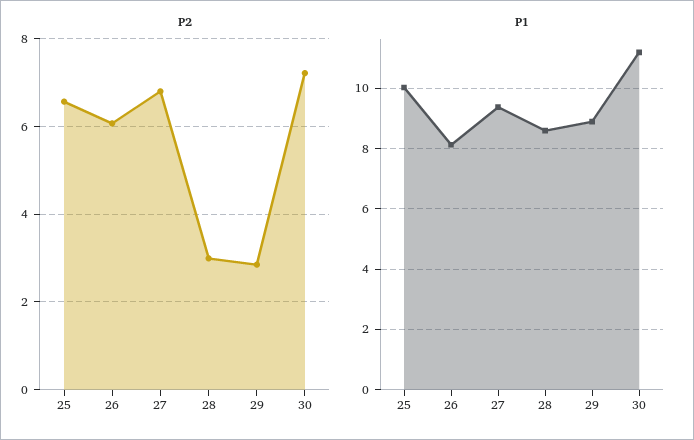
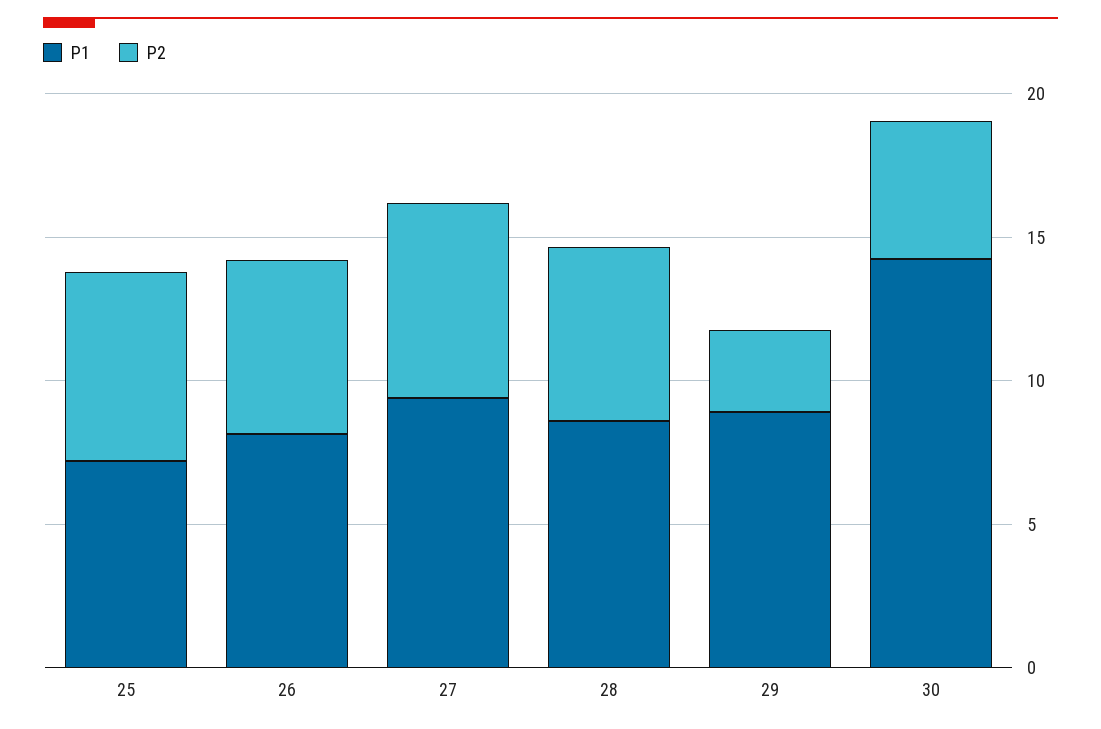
P2, 28: 3 -> 6
P2, 30: 7.2 -> 5
P1, 25: 10 -> 7
P1, 30: 11.2 -> 14

